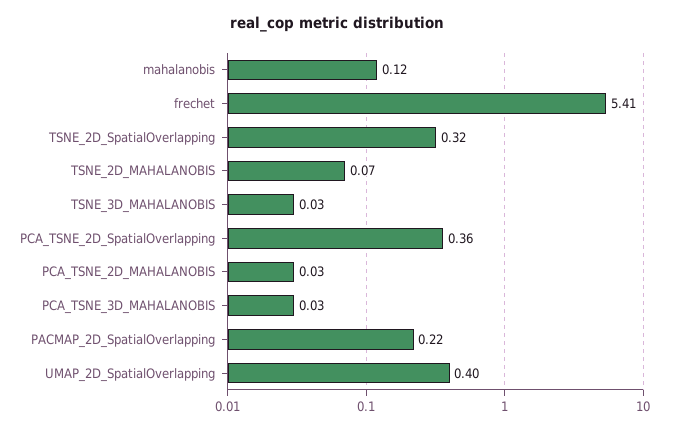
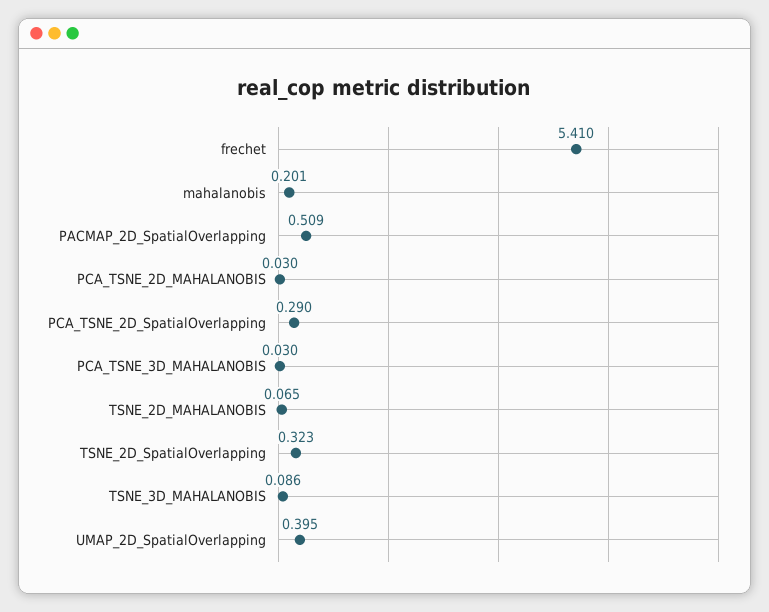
mahalanobis: 0.12 -> 0.201
TSNE_3D_MAHALANOBIS: 0.03 -> 0.086
PCA_TSNE_2D_SpatialOverlapping: 0.36 -> 0.29
PACMAP_2D_SpatialOverlapping: 0.22 -> 0.509

